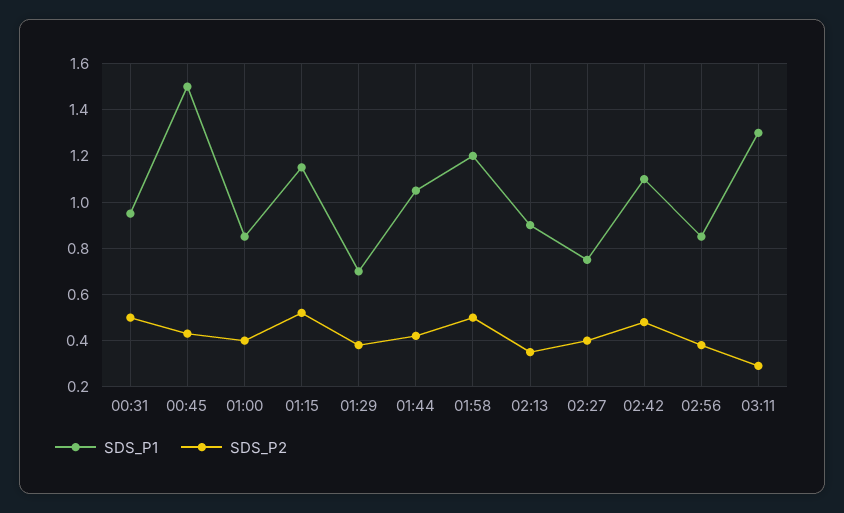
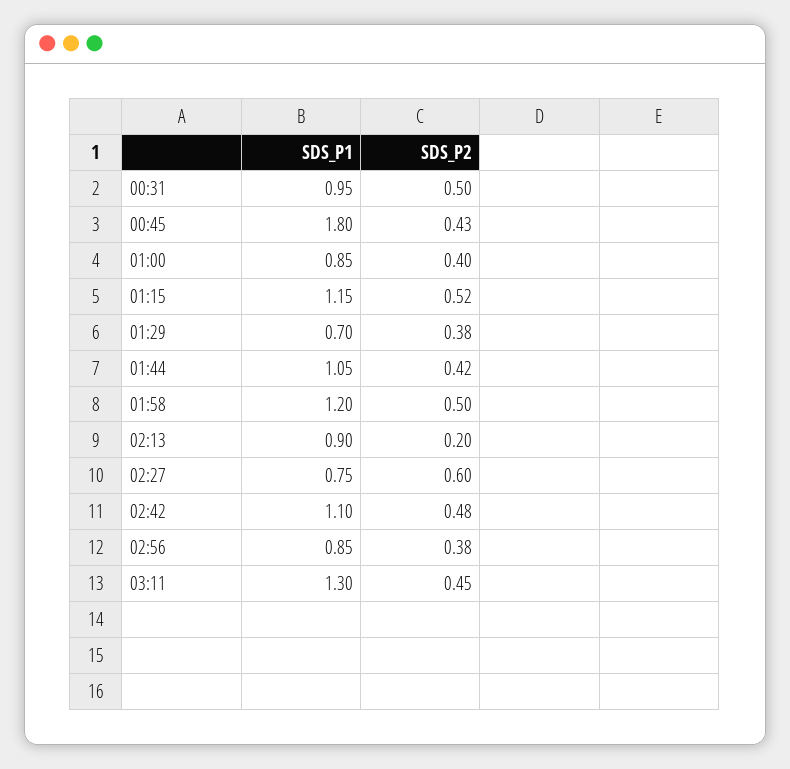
SDS_P1, 00:45: 1.5 -> 1.8
SDS_P2, 02:13: 0.35 -> 0.2
SDS_P2, 02:27: 0.4 -> 0.6
SDS_P2, 03:11: 0.3 -> 0.45

